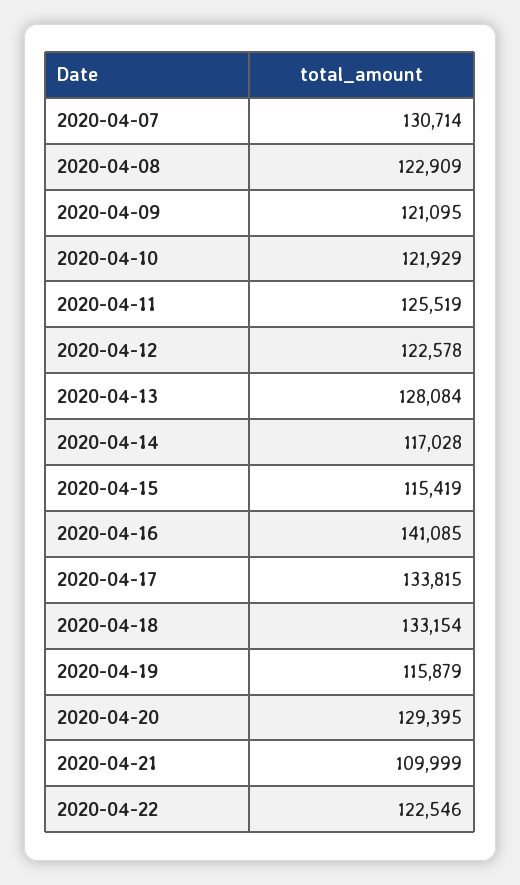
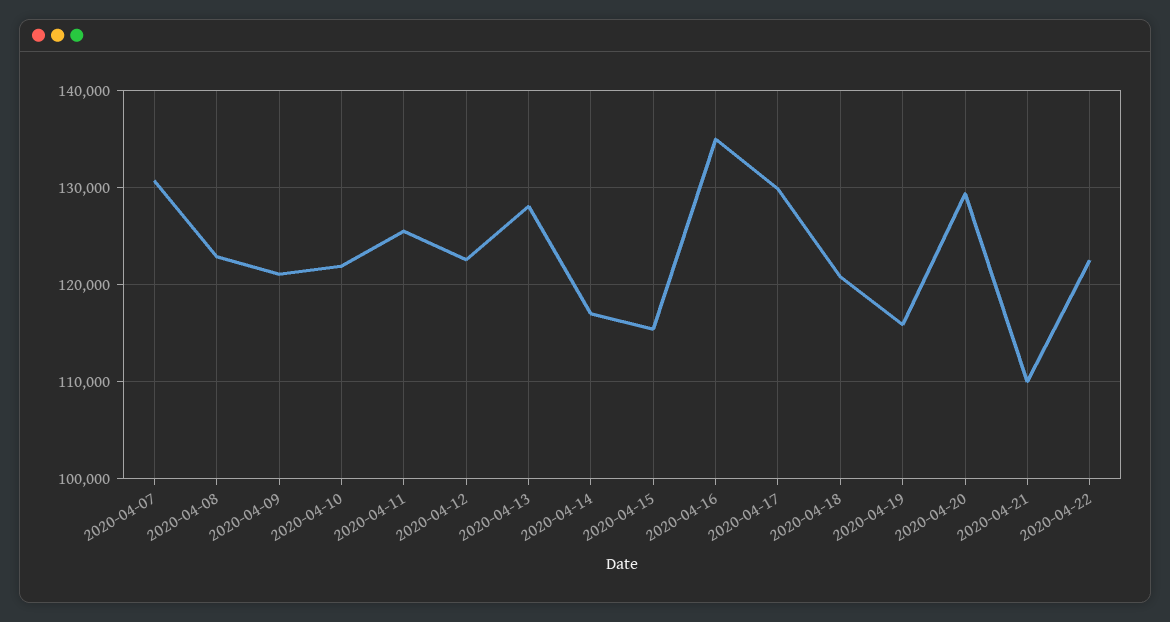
2020-04-16: 141085 -> 135000
2020-04-17: 133815 -> 130000
2020-04-18: 133154 -> 121000

